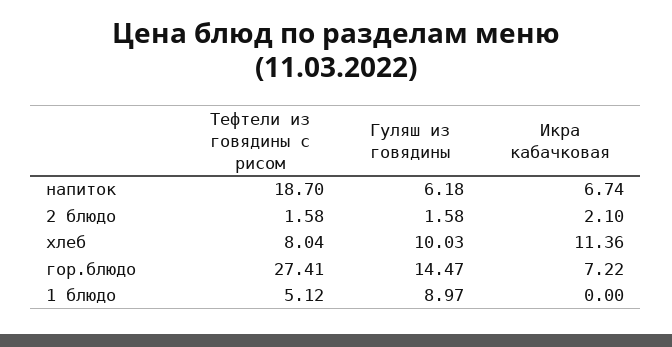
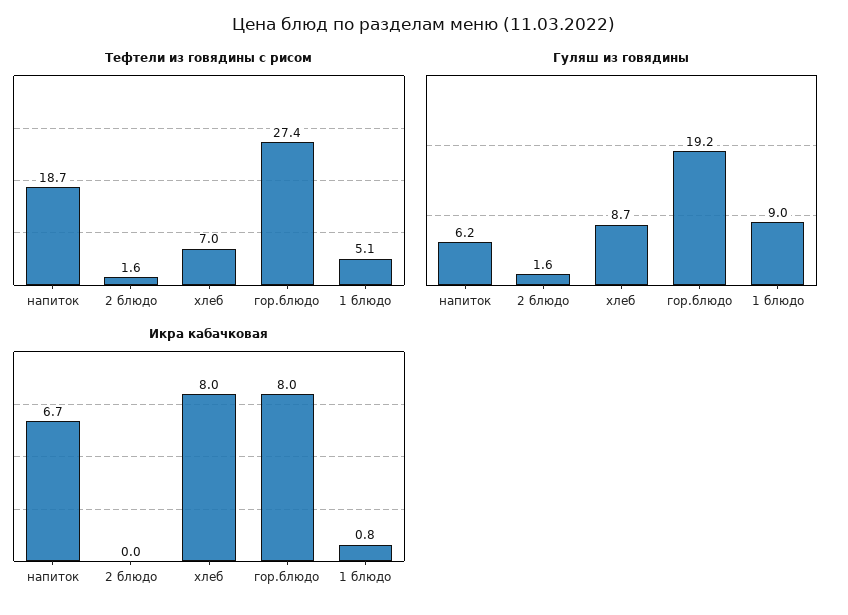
Икра кабачковая, 2 блюдо: 2.1 -> 0
Тефтели из говядины с рисом, хлеб: 8.04 -> 7
Гуляш из говядины, хлеб: 10.03 -> 8.7
Икра кабачковая, хлеб: 11.36 -> 8
Гуляш из говядины, гор.блюдо: 14.47 -> 19.2
Икра кабачковая, гор.блюдо: 7.22 -> 8
Икра кабачковая, 1 блюдо: 0 -> 0.8

